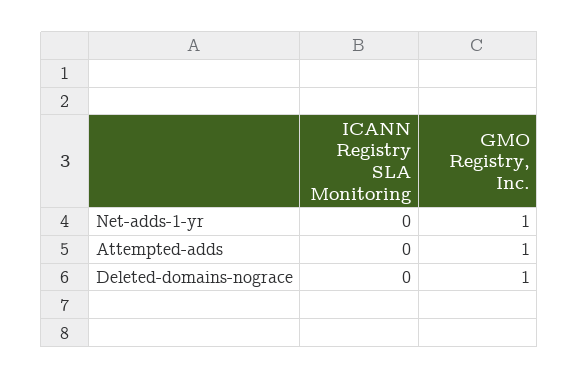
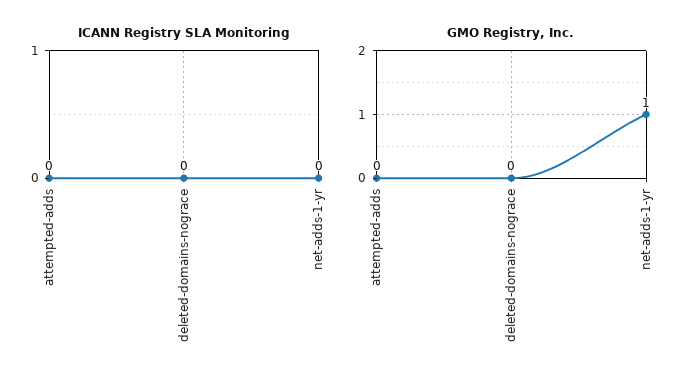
GMO Registry, Inc., Attempted-adds: 1 -> 0
GMO Registry, Inc., Deleted-domains-nograce: 1 -> 0

